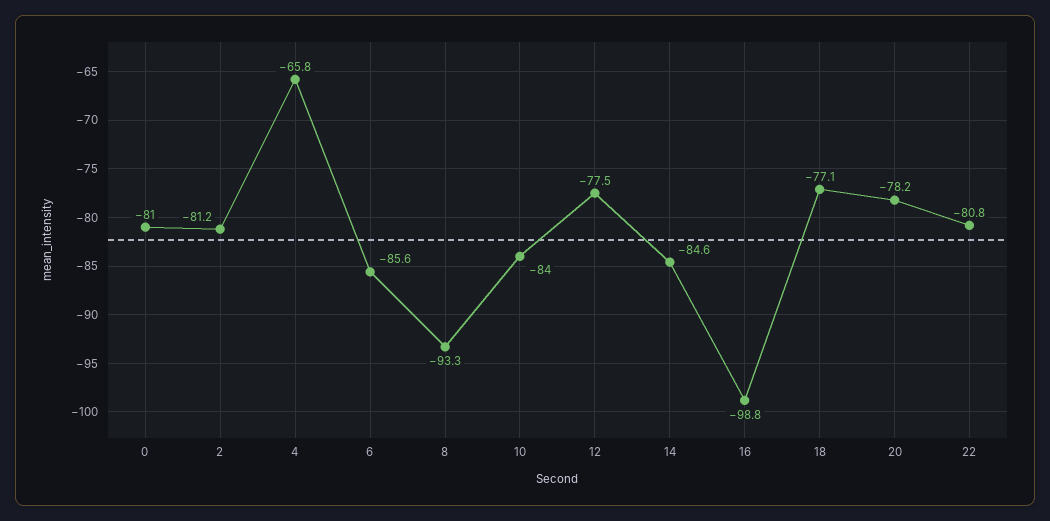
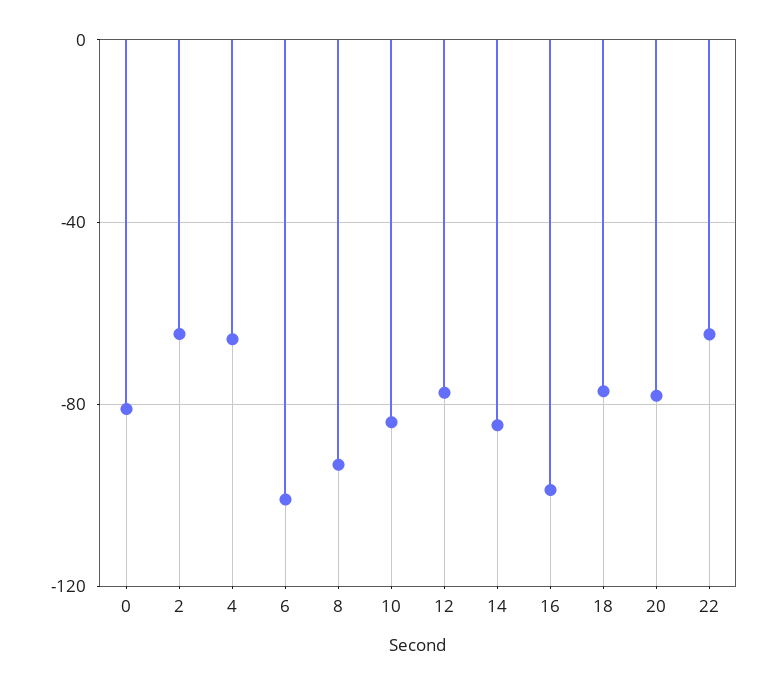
2: -81.2 -> -65
6: -85.6 -> -100
22: -80.8 -> -65

